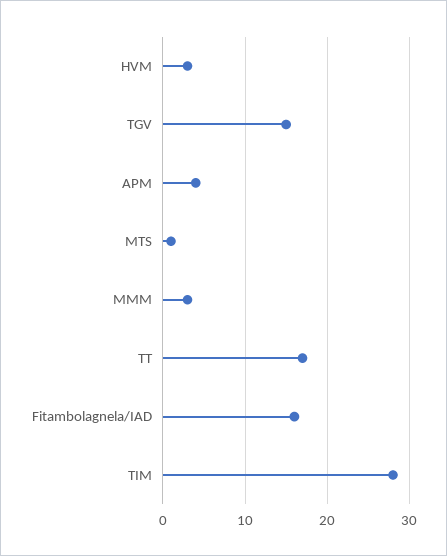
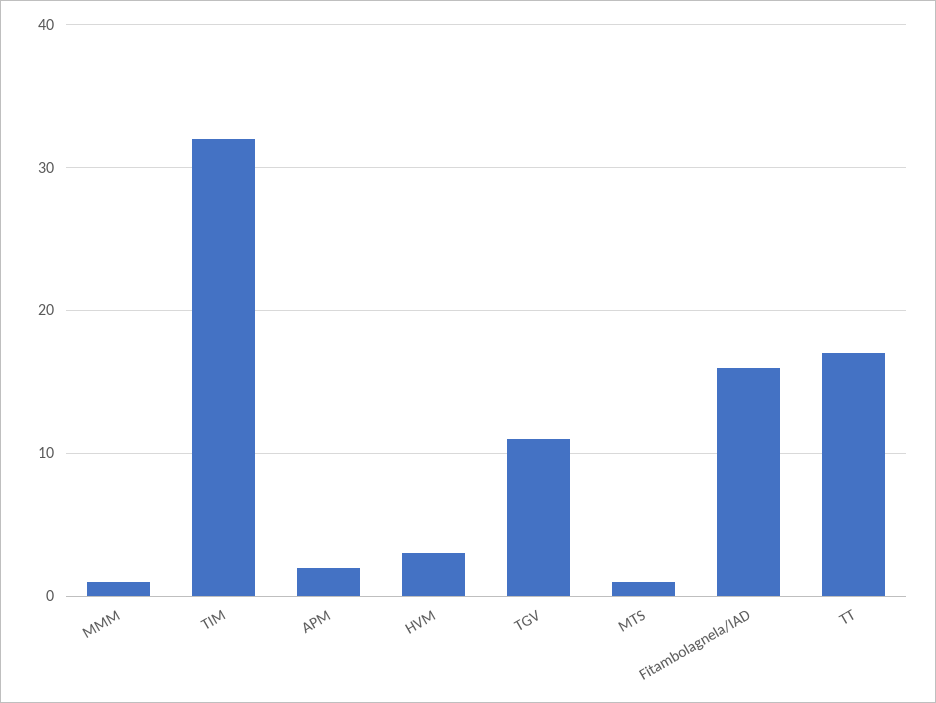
TGV: 15 -> 11
APM: 4 -> 2
MMM: 3 -> 1
TIM: 28 -> 32

